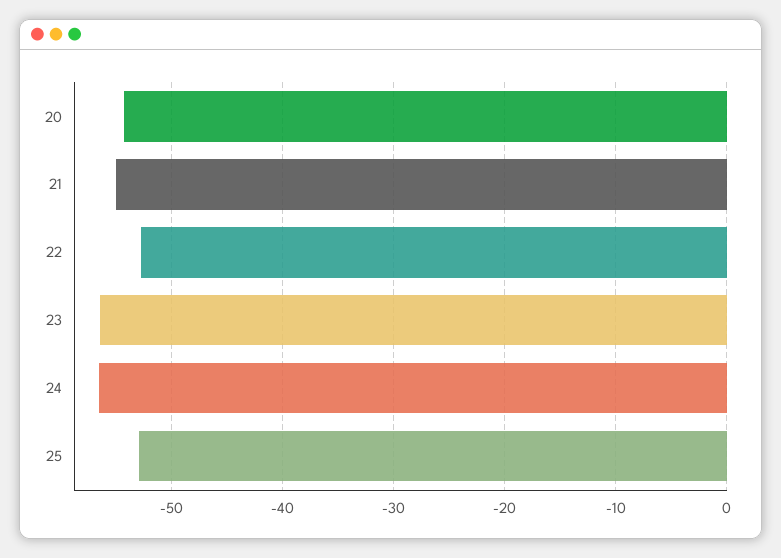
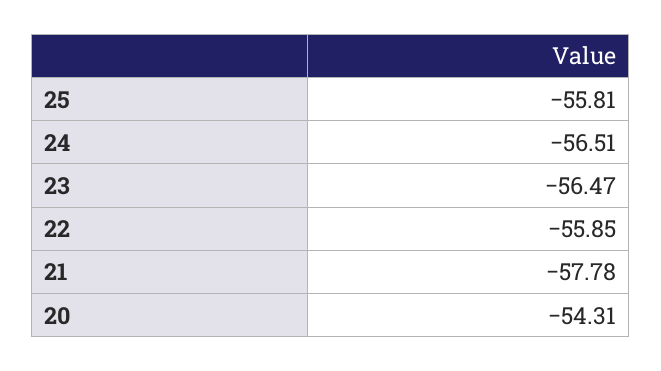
21: -55 -> -57.78
22: -53 -> -55.85
25: -53 -> -55.81

